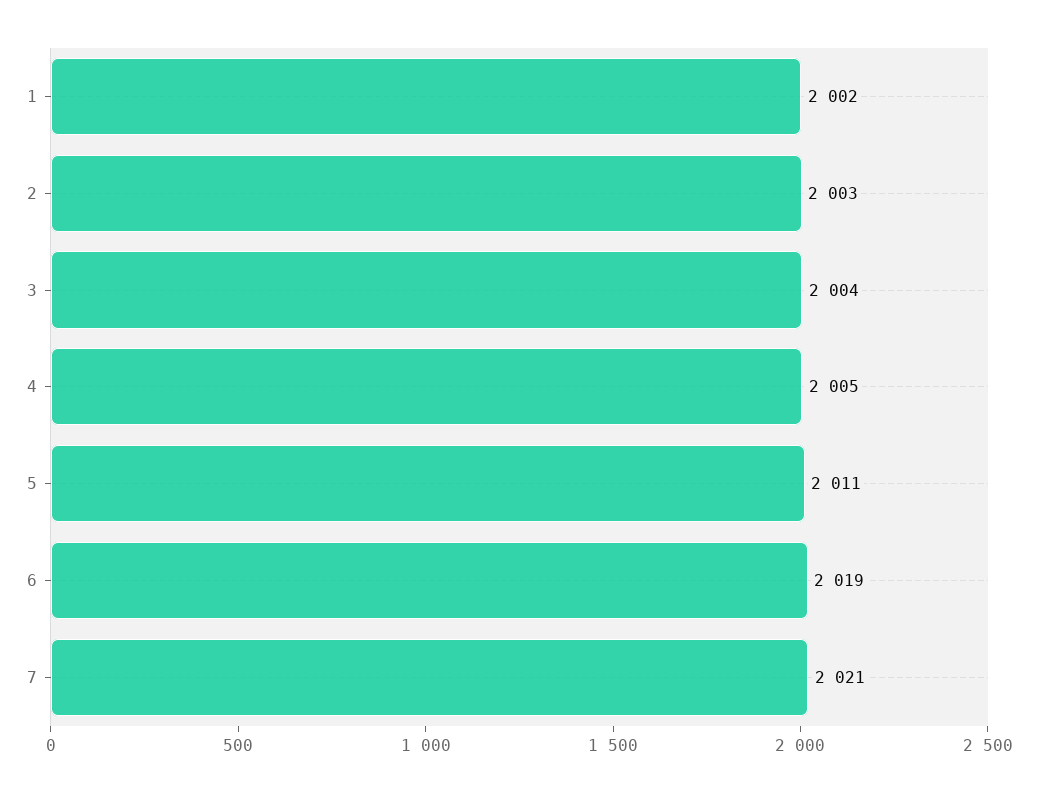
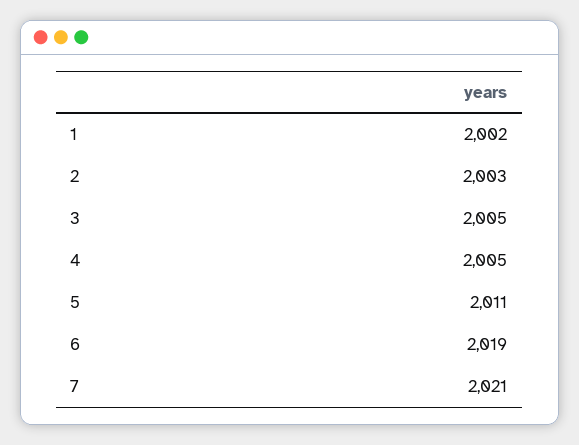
3: 2004 -> 2005

